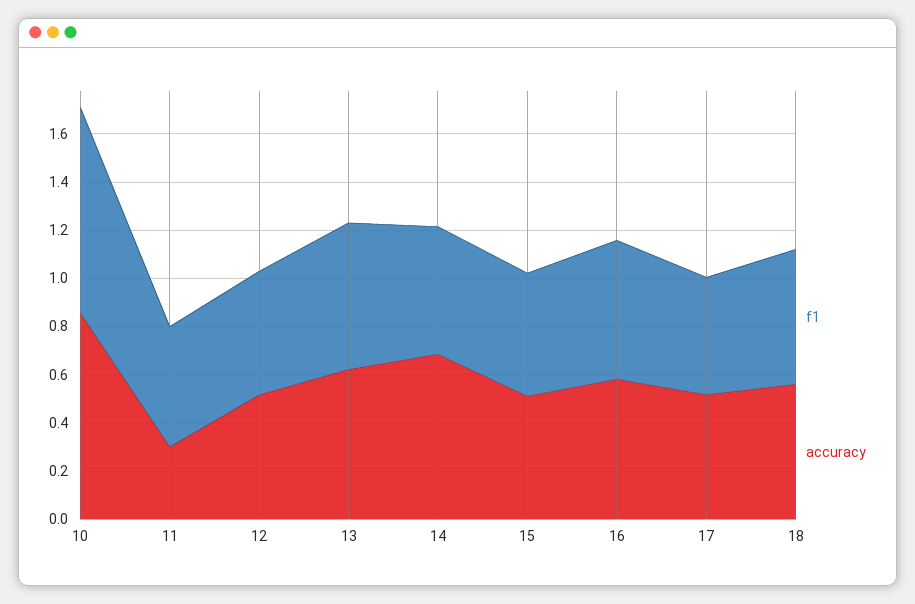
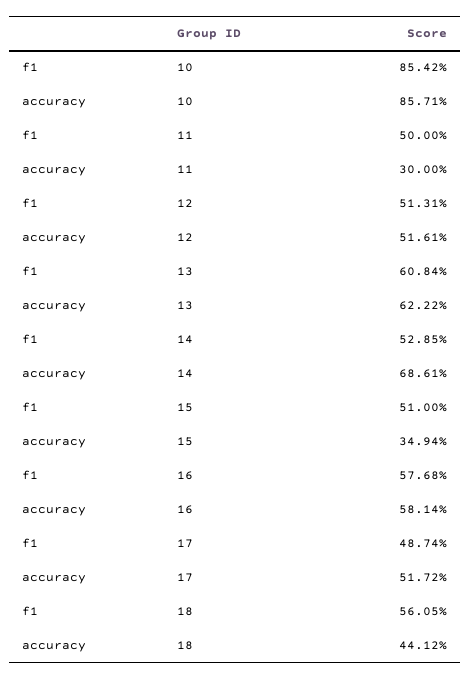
accuracy, 15: 0.5 -> 0.3494
accuracy, 18: 0.55 -> 0.4412

